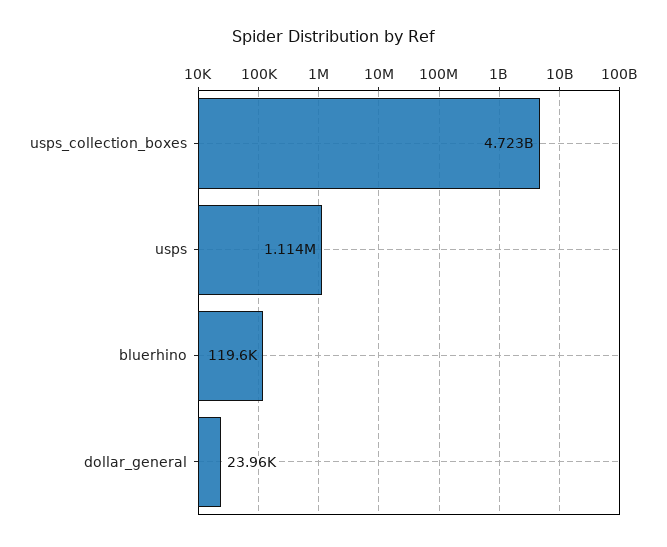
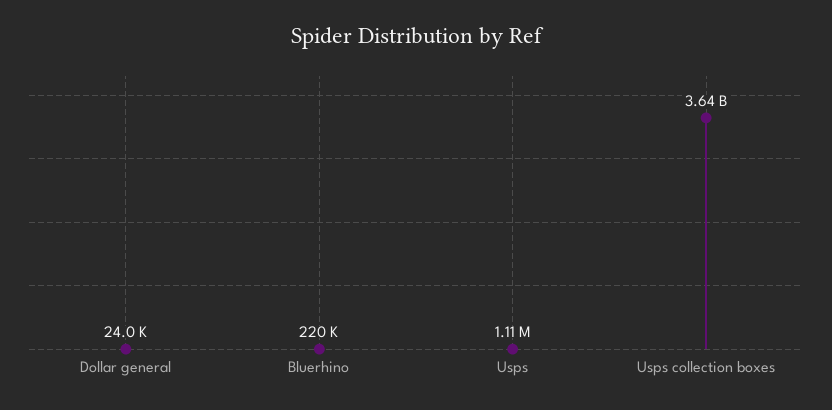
usps_collection_boxes: 4723000000 -> 3640000000
bluerhino: 119600 -> 220000

